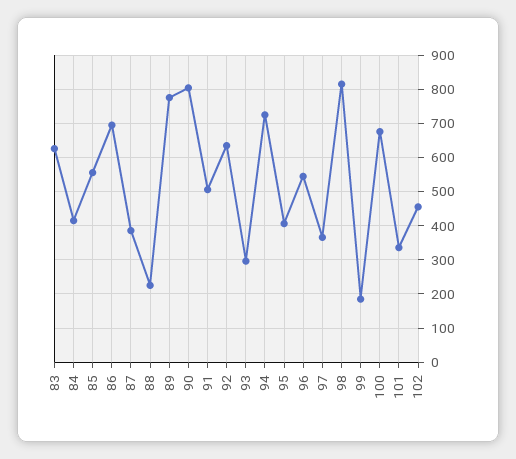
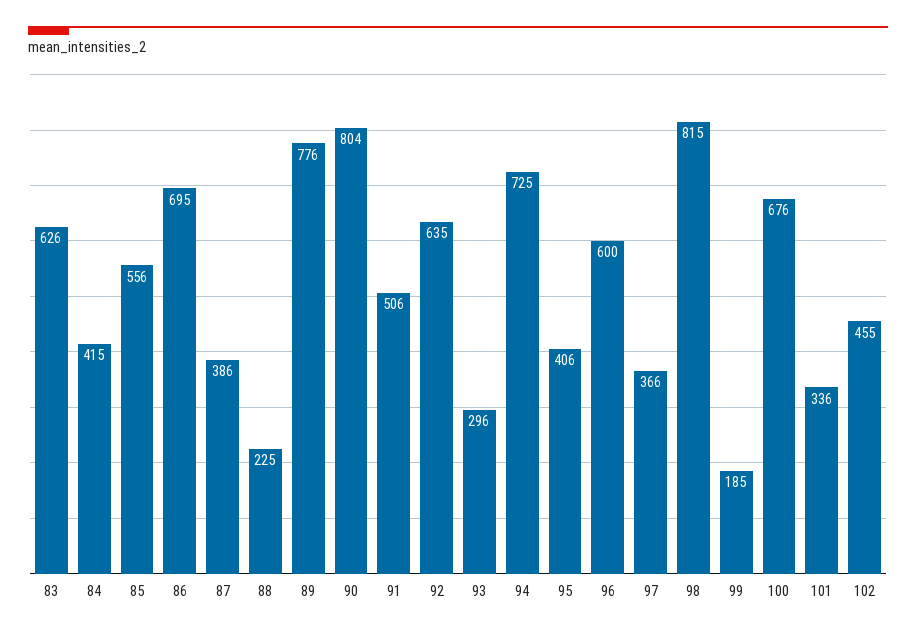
96: 540 -> 600

